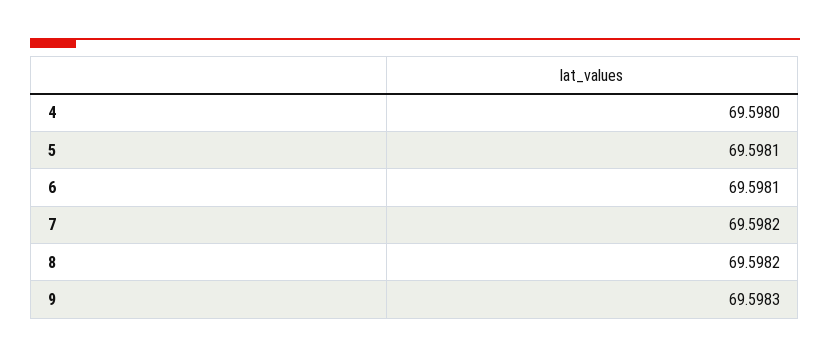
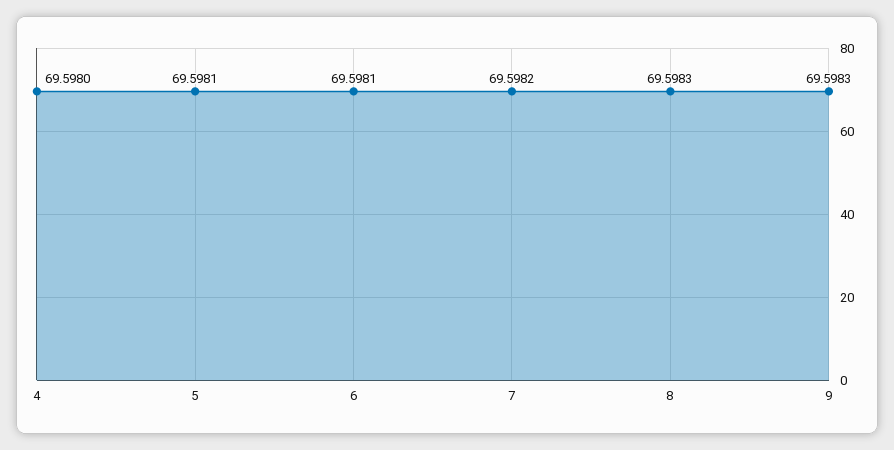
8: 69.5982 -> 69.5983

